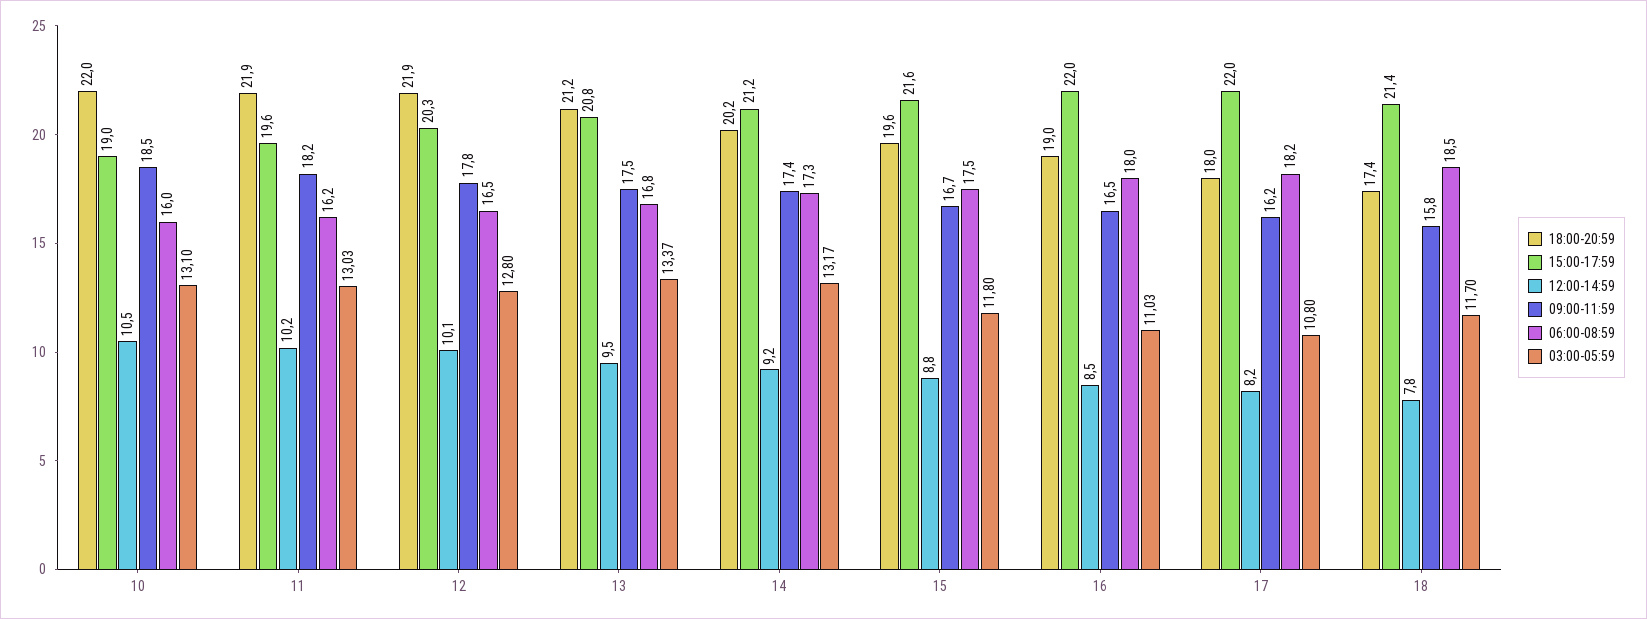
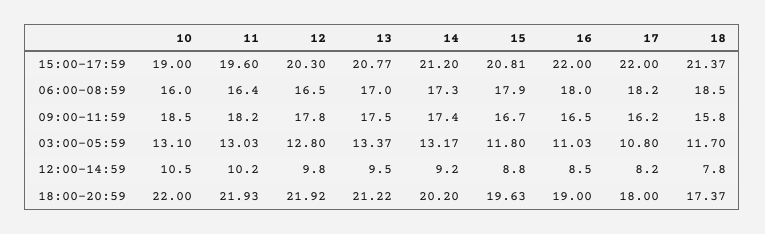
06:00-08:59, 11: 16.2 -> 16.4
12:00-14:59, 12: 10.1 -> 9.8
06:00-08:59, 13: 16.8 -> 17
15:00-17:59, 15: 21.6 -> 20.81
06:00-08:59, 15: 17.5 -> 17.9

